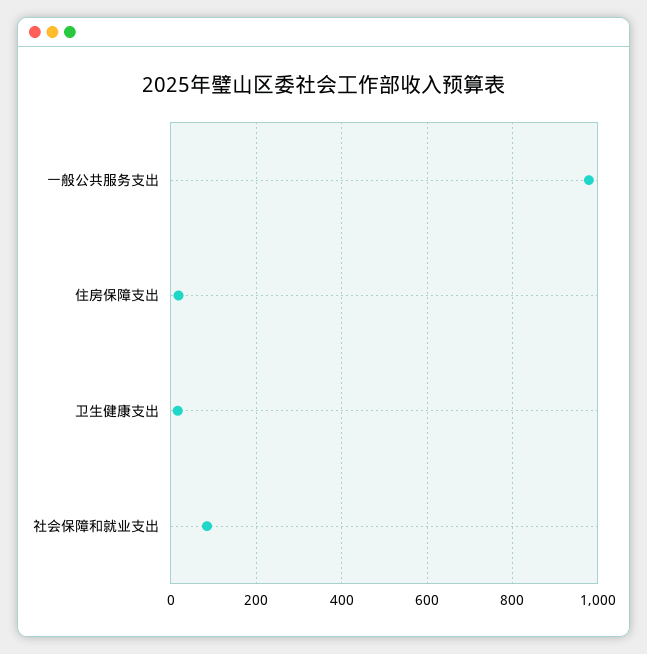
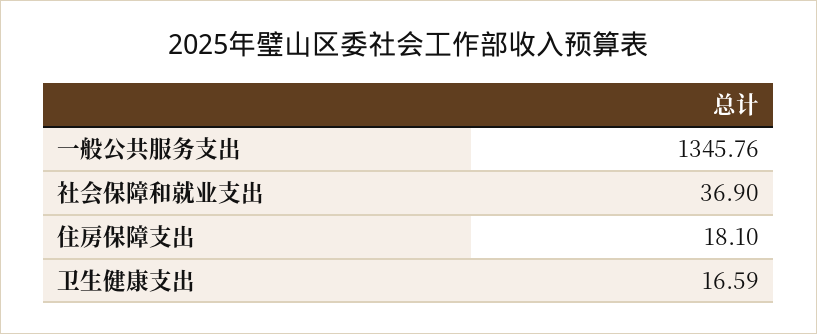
一般公共服务支出: 980 -> 1345.76
社会保障和就业支出: 80 -> 36.9

